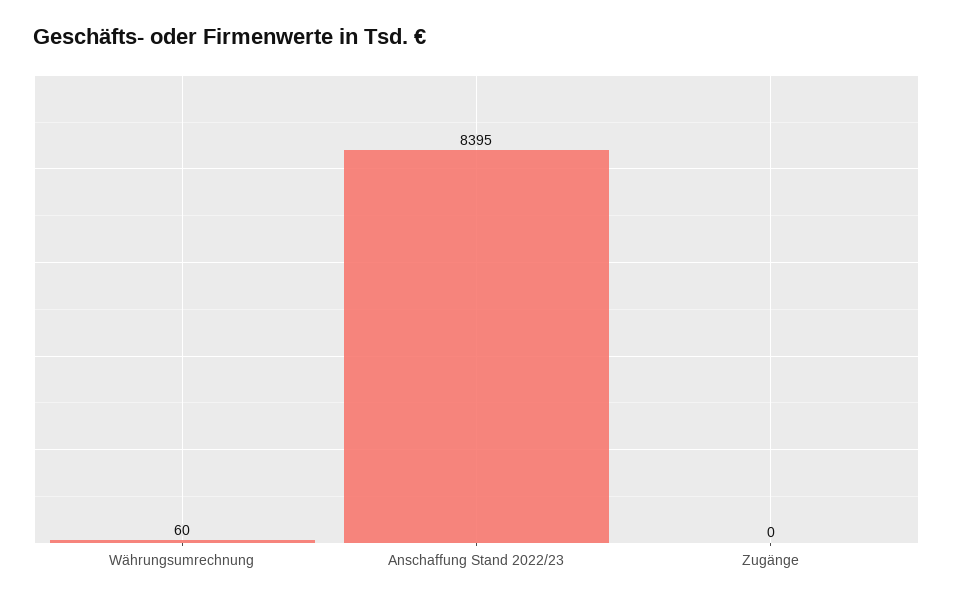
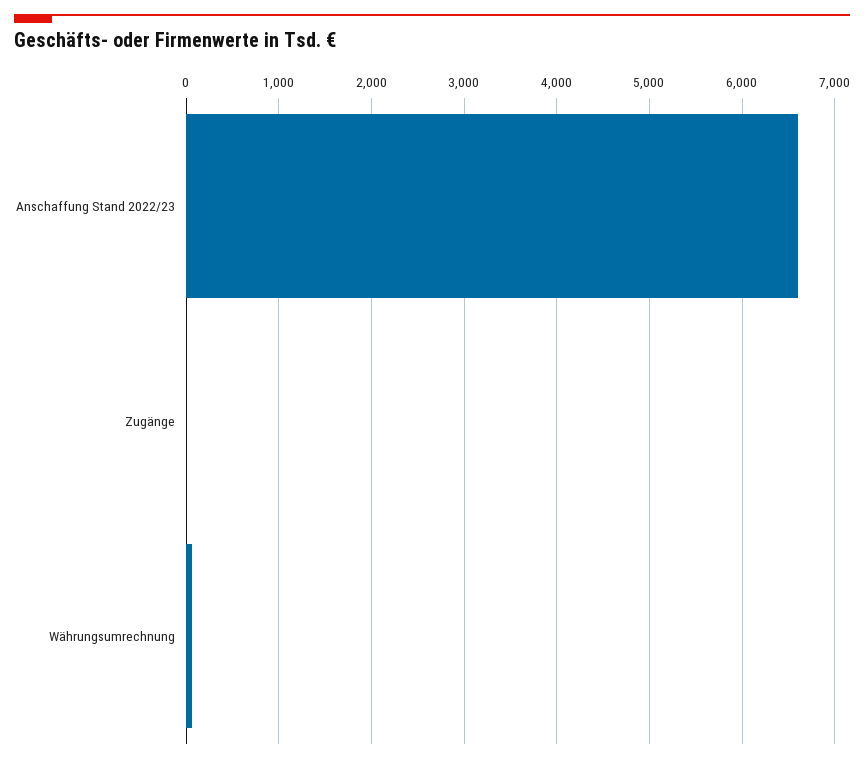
Anschaffung Stand 2022/23: 8395 -> 6600

